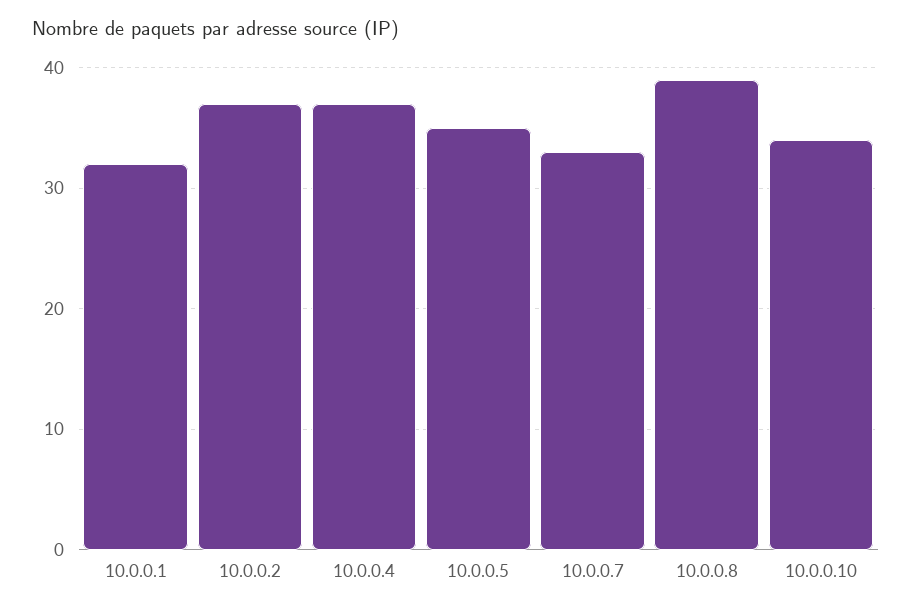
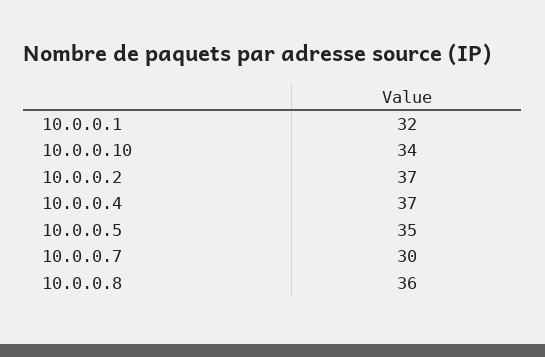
10.0.0.7: 33 -> 30
10.0.0.8: 39 -> 36

